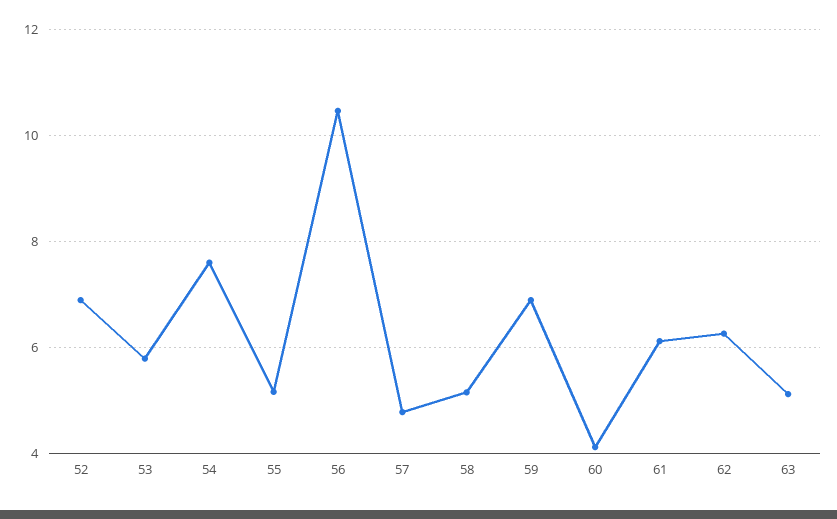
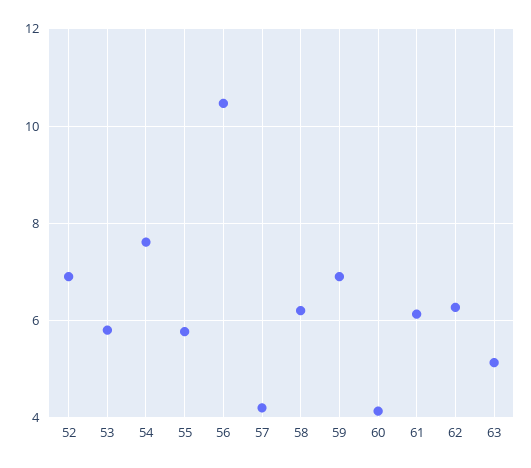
55: 5.2 -> 5.8
57: 4.8 -> 4.2
58: 5.2 -> 6.2

